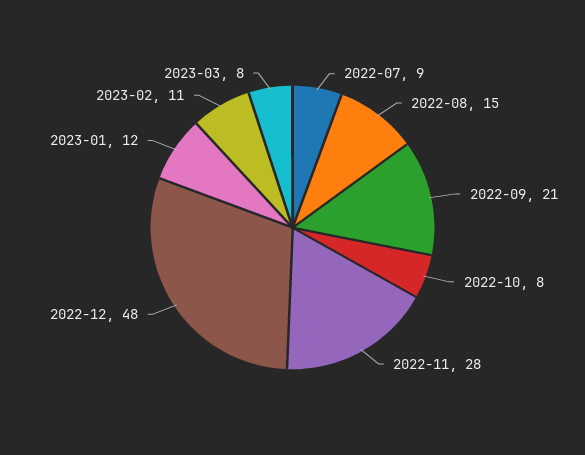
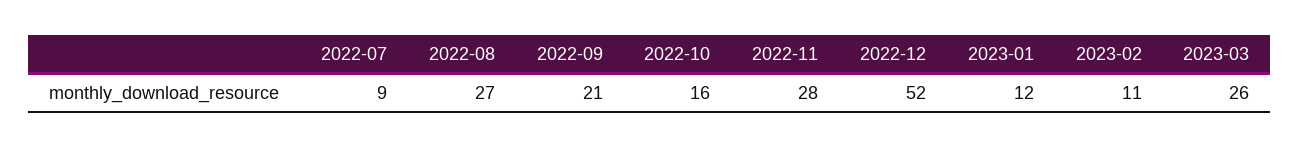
2022-08: 15 -> 27
2022-10: 8 -> 16
2022-12: 48 -> 52
2023-03: 8 -> 26

